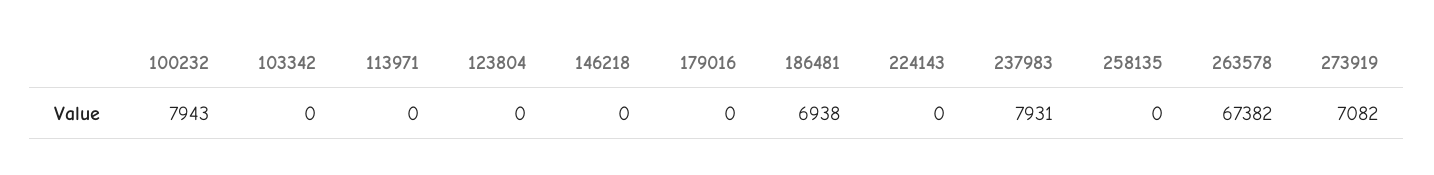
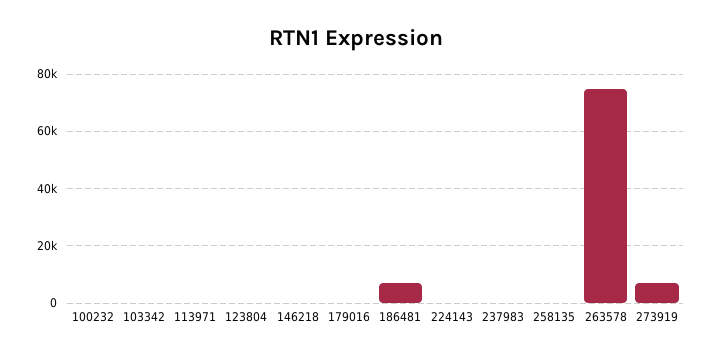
100232: 7943 -> 0
237983: 7931 -> 0
263578: 67382 -> 75000

